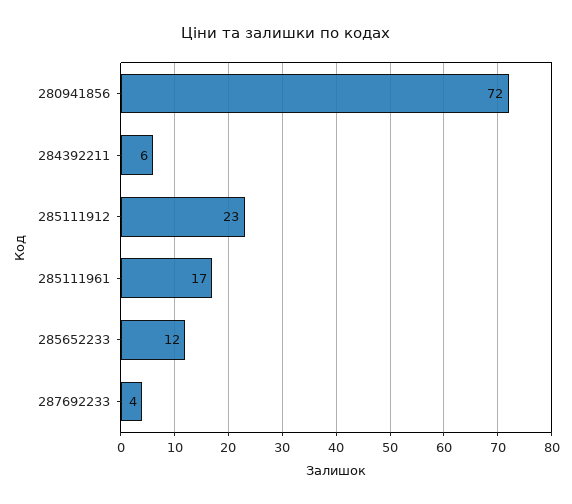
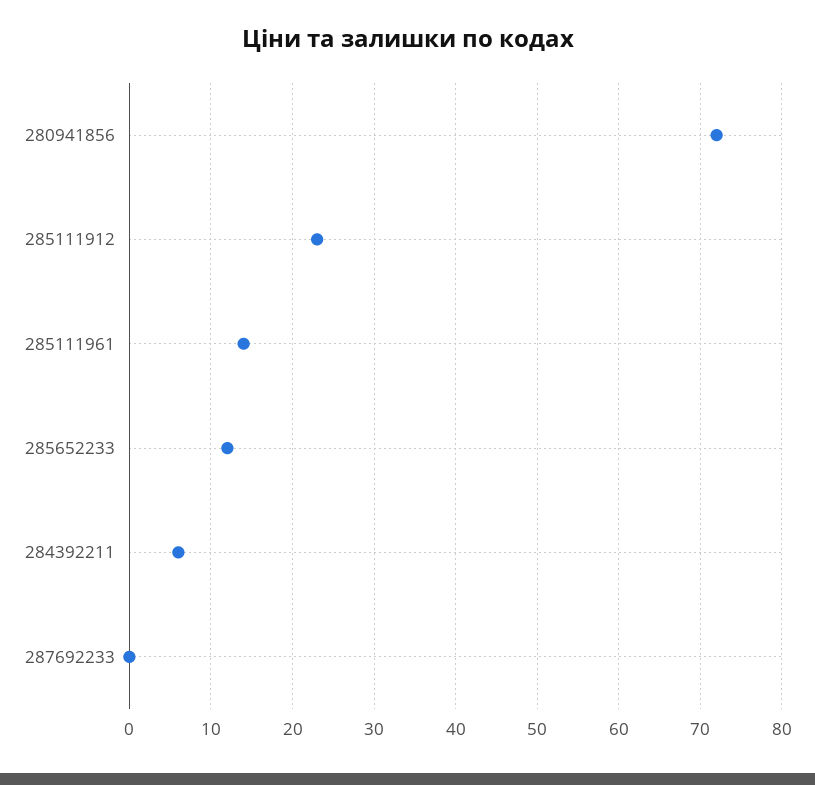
285111961: 17 -> 14
287692233: 4 -> 0

